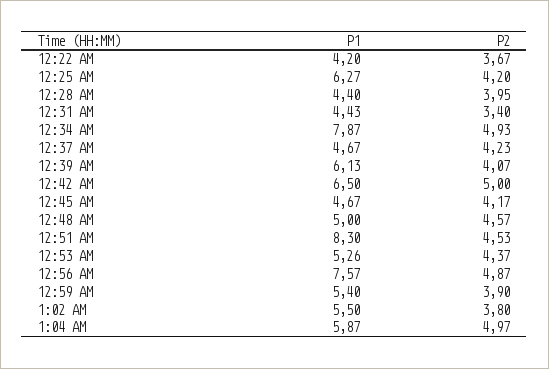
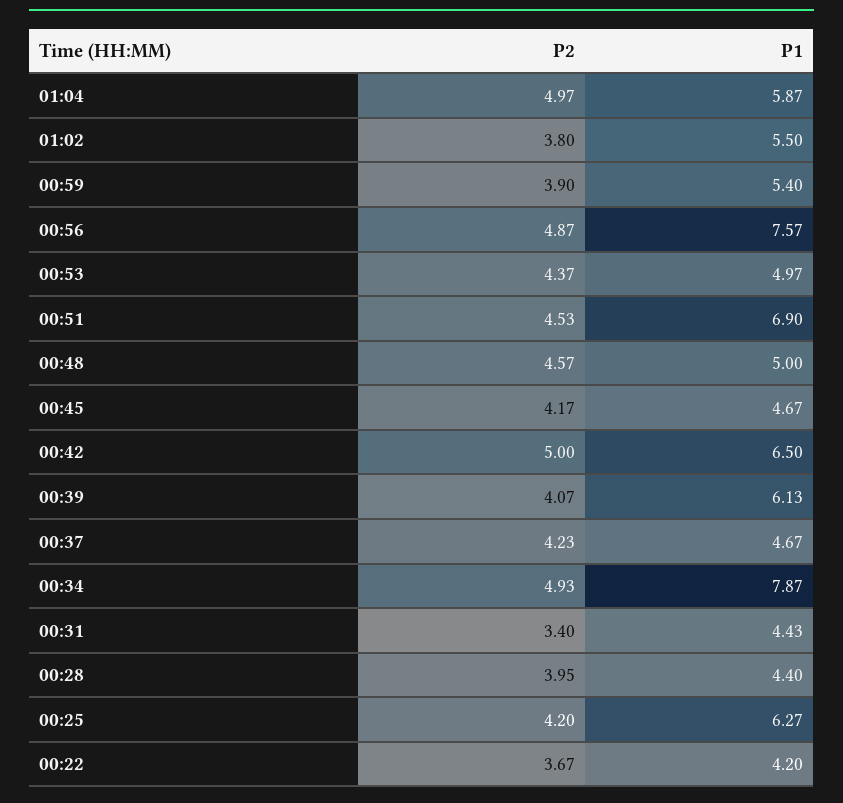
P1, 12:51 AM: 8.3 -> 6.9
P1, 12:53 AM: 5.26 -> 4.97

